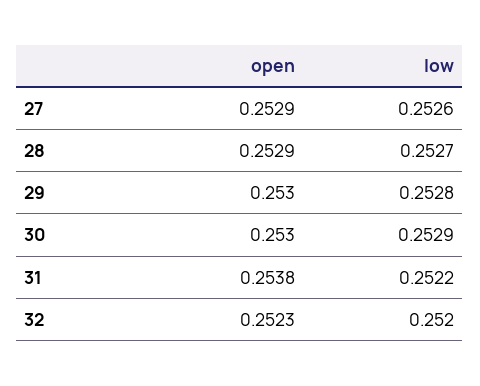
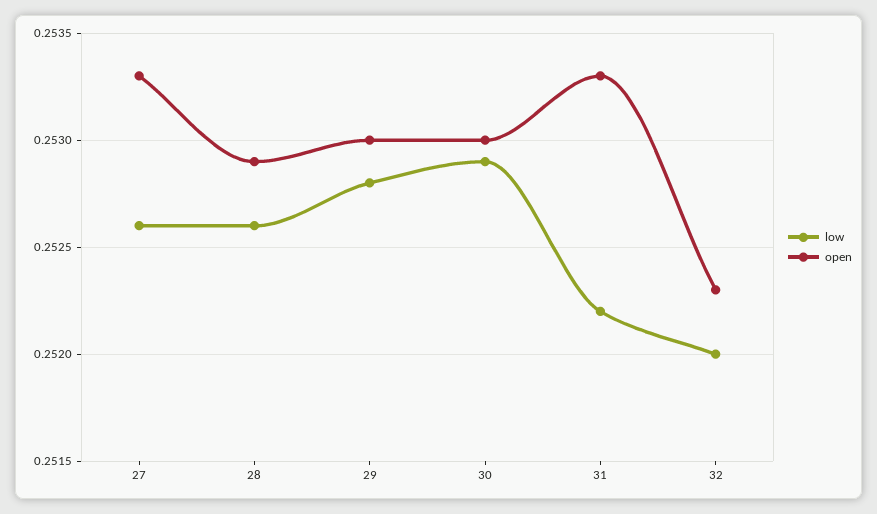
open, 27: 0.2529 -> 0.2533
low, 28: 0.2527 -> 0.2526
open, 31: 0.2538 -> 0.2533

